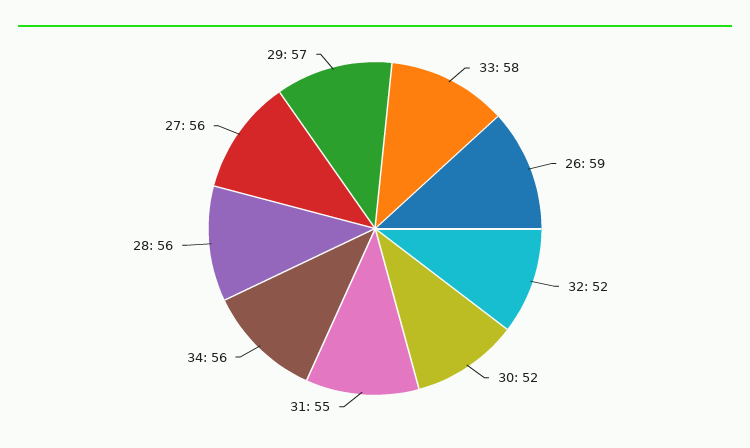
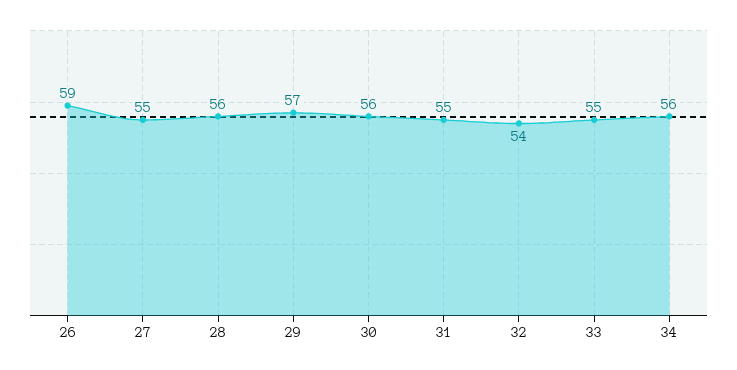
33: 58 -> 55
32: 52 -> 54
30: 52 -> 56
27: 56 -> 55

